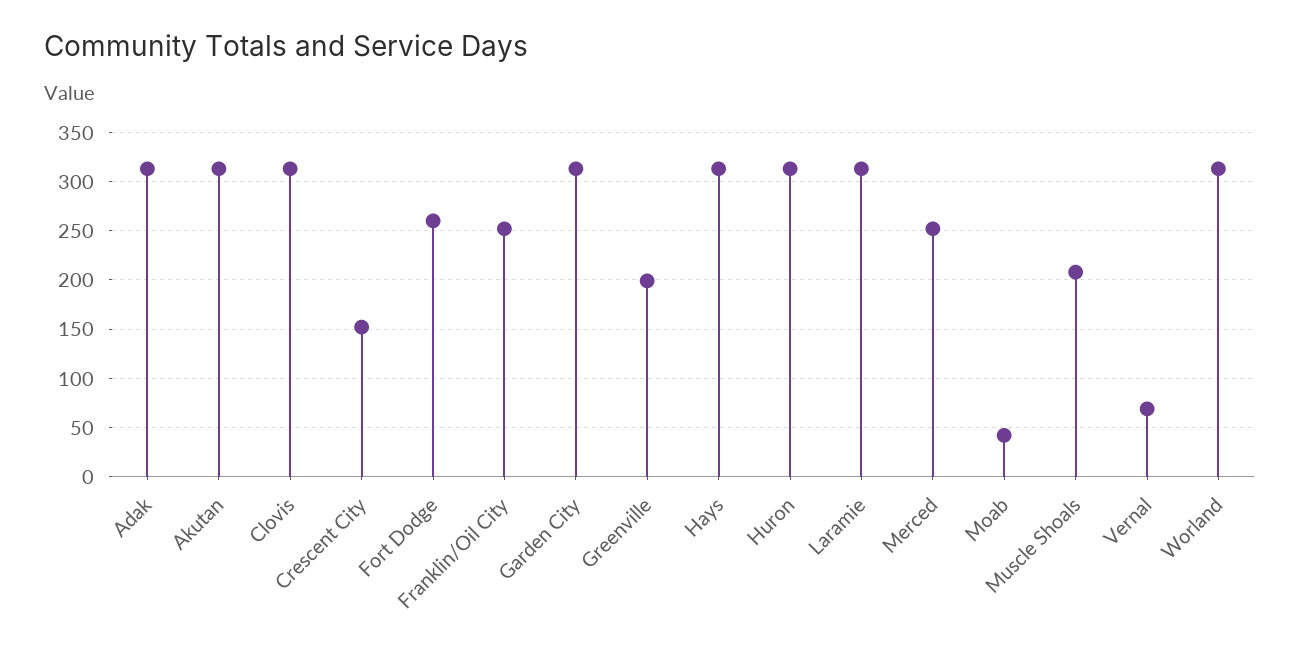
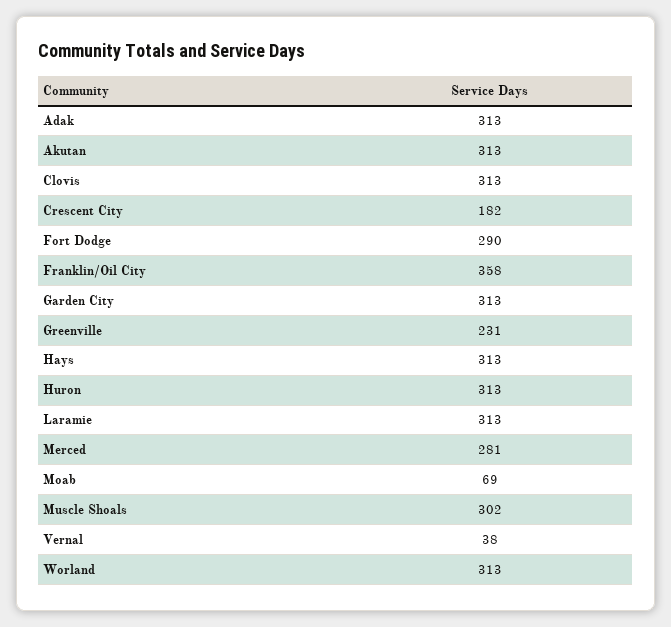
Crescent City: 150 -> 182
Fort Dodge: 260 -> 290
Franklin/Oil City: 250 -> 358
Greenville: 200 -> 231
Merced: 250 -> 281
Moab: 40 -> 69
Muscle Shoals: 210 -> 302
Vernal: 70 -> 38

